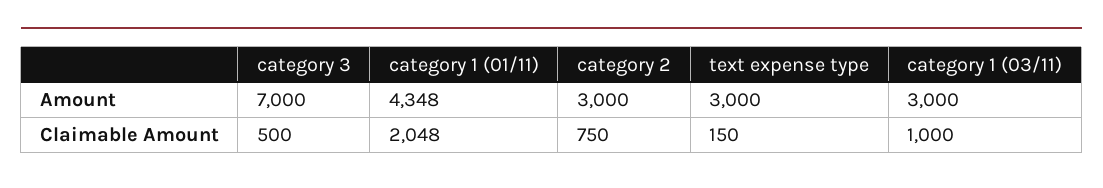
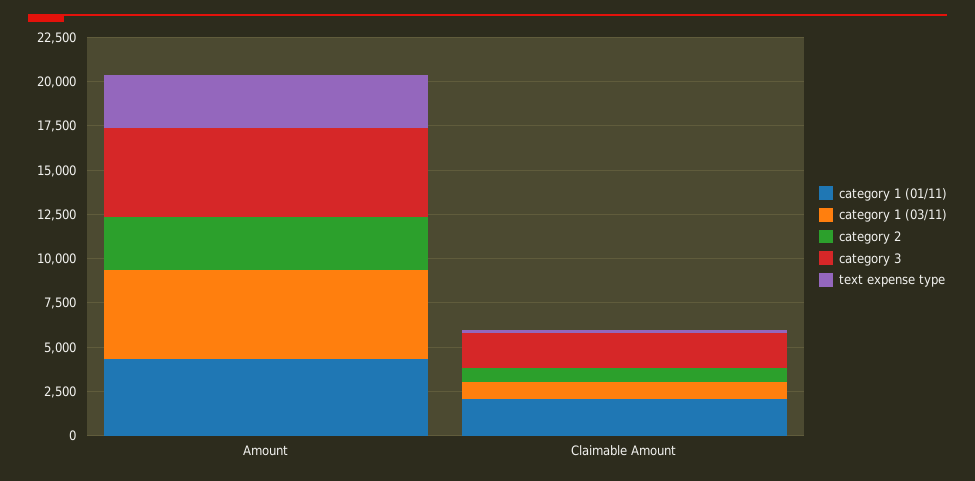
category 3, Amount: 7000 -> 5000
category 1 (03/11), Amount: 3000 -> 5000
category 3, Claimable Amount: 500 -> 2000

